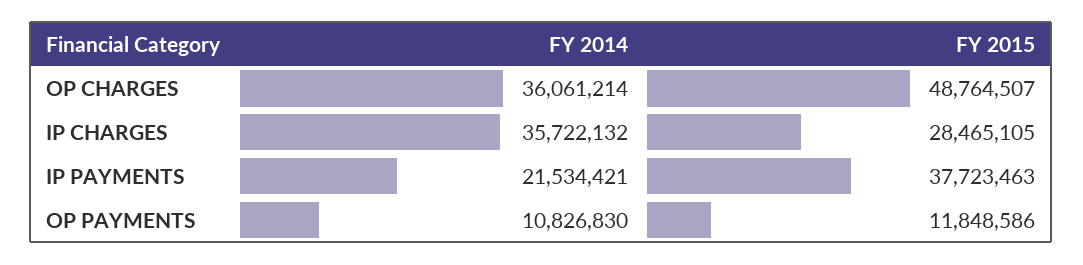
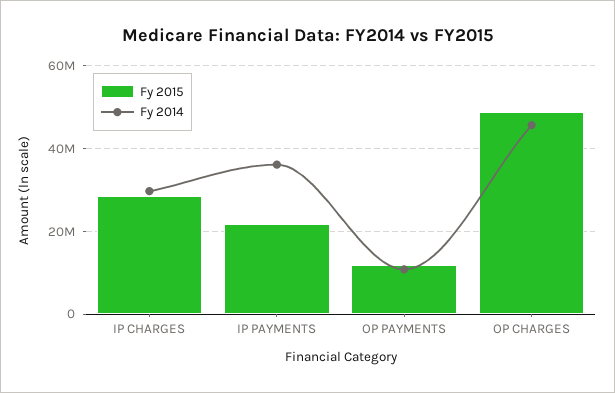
FY 2014, OP CHARGES: 36061214 -> 46000000
FY 2014, IP CHARGES: 35722132 -> 30000000
FY 2014, IP PAYMENTS: 21534421 -> 36000000
FY 2015, IP PAYMENTS: 37723463 -> 22000000

